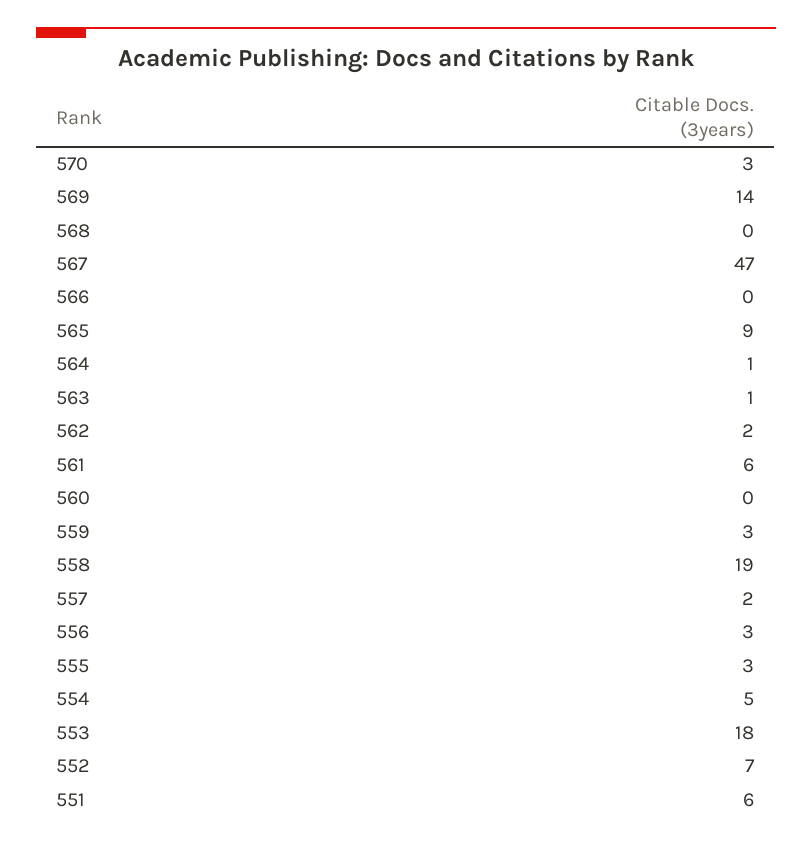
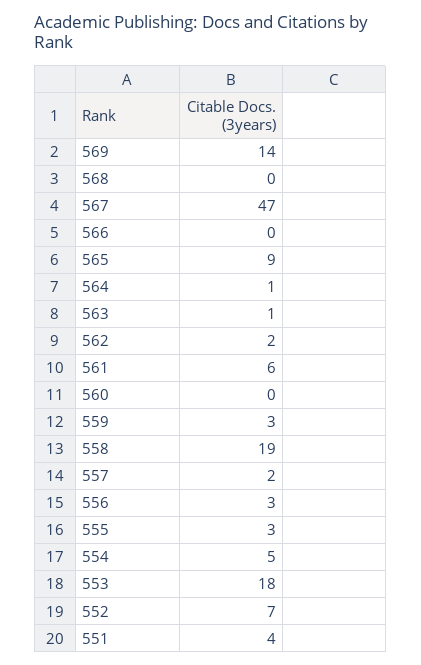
570: 3 -> none
551: 6 -> 4

